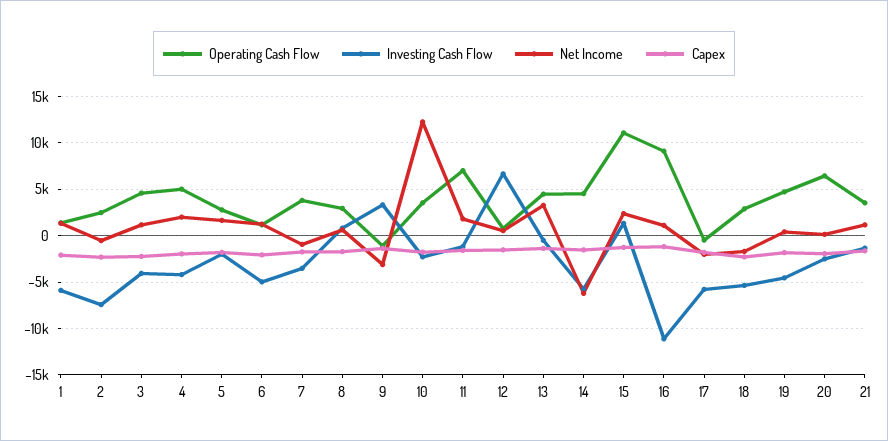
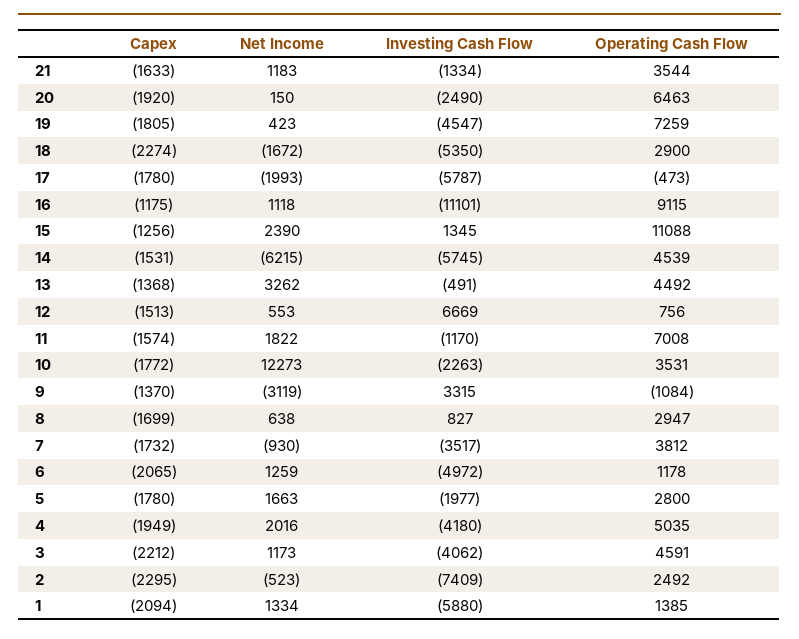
Operating Cash Flow, 19: 5000 -> 7259

